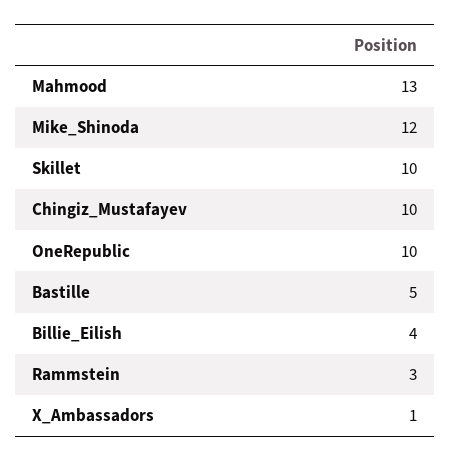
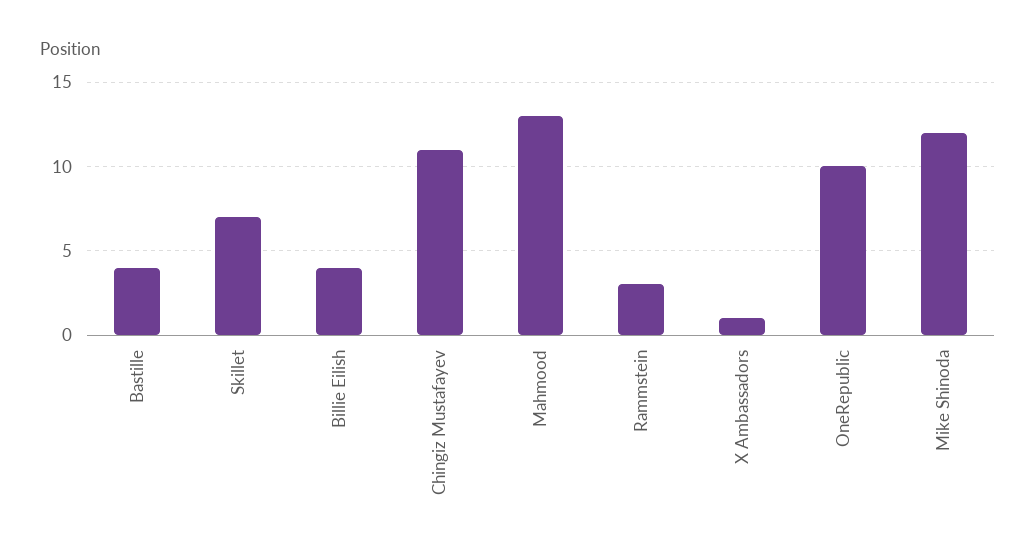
Skillet: 10 -> 7
Chingiz_Mustafayev: 10 -> 11
Bastille: 5 -> 4

